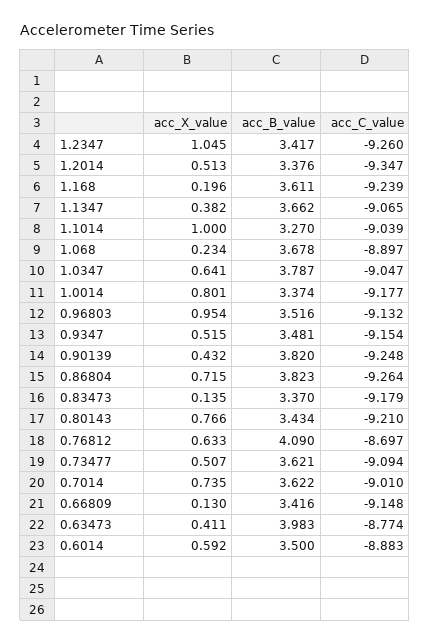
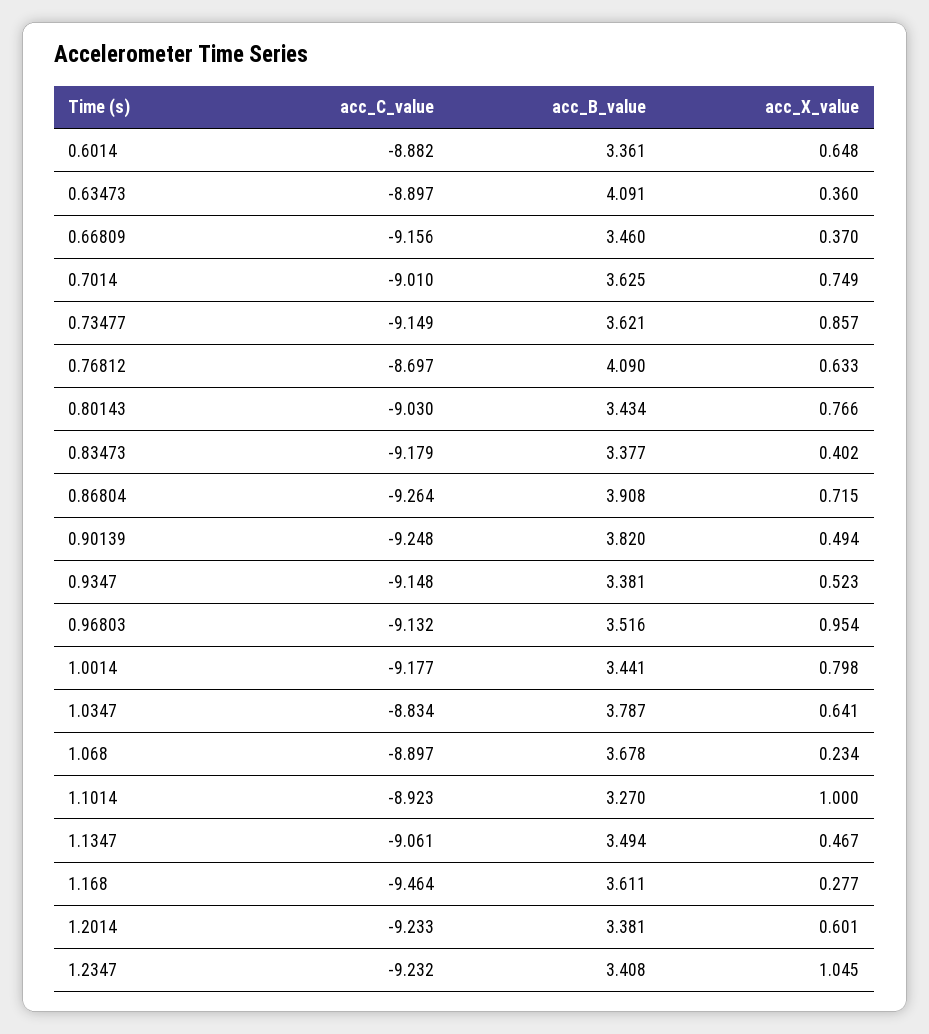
acc_B_value, 1.2347: 3.417 -> 3.408
acc_C_value, 1.2347: -9.26 -> -9.232
acc_X_value, 1.2014: 0.513 -> 0.601
acc_B_value, 1.2014: 3.376 -> 3.381
acc_C_value, 1.2014: -9.347 -> -9.233
acc_X_value, 1.168: 0.196 -> 0.277
acc_C_value, 1.168: -9.239 -> -9.464
acc_X_value, 1.1347: 0.382 -> 0.467
acc_B_value, 1.1347: 3.662 -> 3.494
acc_C_value, 1.1347: -9.065 -> -9.061
acc_C_value, 1.1014: -9.039 -> -8.923
acc_C_value, 1.0347: -9.047 -> -8.834
acc_X_value, 1.0014: 0.801 -> 0.798
acc_B_value, 1.0014: 3.374 -> 3.441
acc_X_value, 0.9347: 0.515 -> 0.523
acc_B_value, 0.9347: 3.481 -> 3.381
acc_C_value, 0.9347: -9.154 -> -9.148
acc_X_value, 0.90139: 0.432 -> 0.494
acc_B_value, 0.86804: 3.823 -> 3.908
acc_X_value, 0.83473: 0.135 -> 0.402
acc_B_value, 0.83473: 3.37 -> 3.377
acc_C_value, 0.80143: -9.21 -> -9.03
acc_X_value, 0.73477: 0.507 -> 0.857
acc_C_value, 0.73477: -9.094 -> -9.149
acc_X_value, 0.7014: 0.735 -> 0.749
acc_B_value, 0.7014: 3.622 -> 3.625
acc_X_value, 0.66809: 0.13 -> 0.37
acc_B_value, 0.66809: 3.416 -> 3.46
acc_C_value, 0.66809: -9.148 -> -9.156
acc_X_value, 0.63473: 0.411 -> 0.36
acc_B_value, 0.63473: 3.983 -> 4.091
acc_C_value, 0.63473: -8.774 -> -8.897
acc_X_value, 0.6014: 0.592 -> 0.648
acc_B_value, 0.6014: 3.5 -> 3.361
acc_C_value, 0.6014: -8.883 -> -8.882

